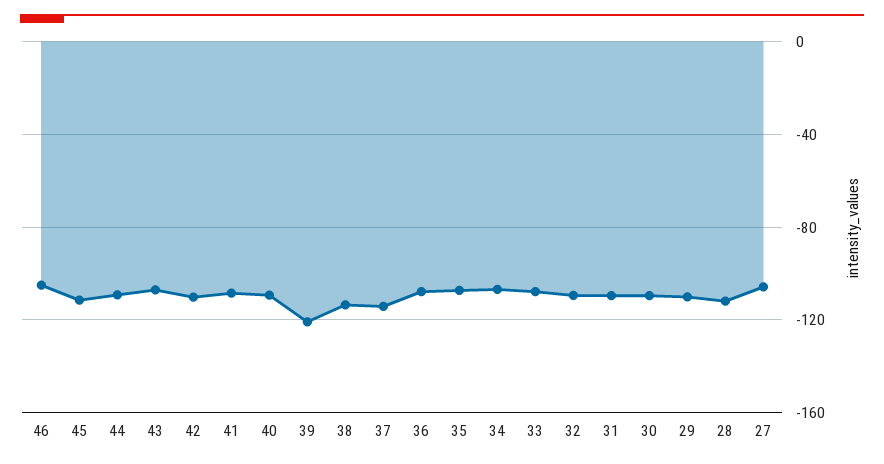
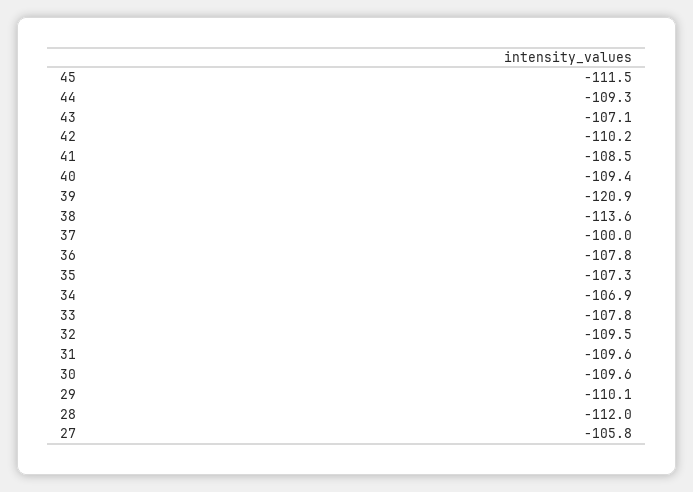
46: -105 -> none
37: -115 -> -100

